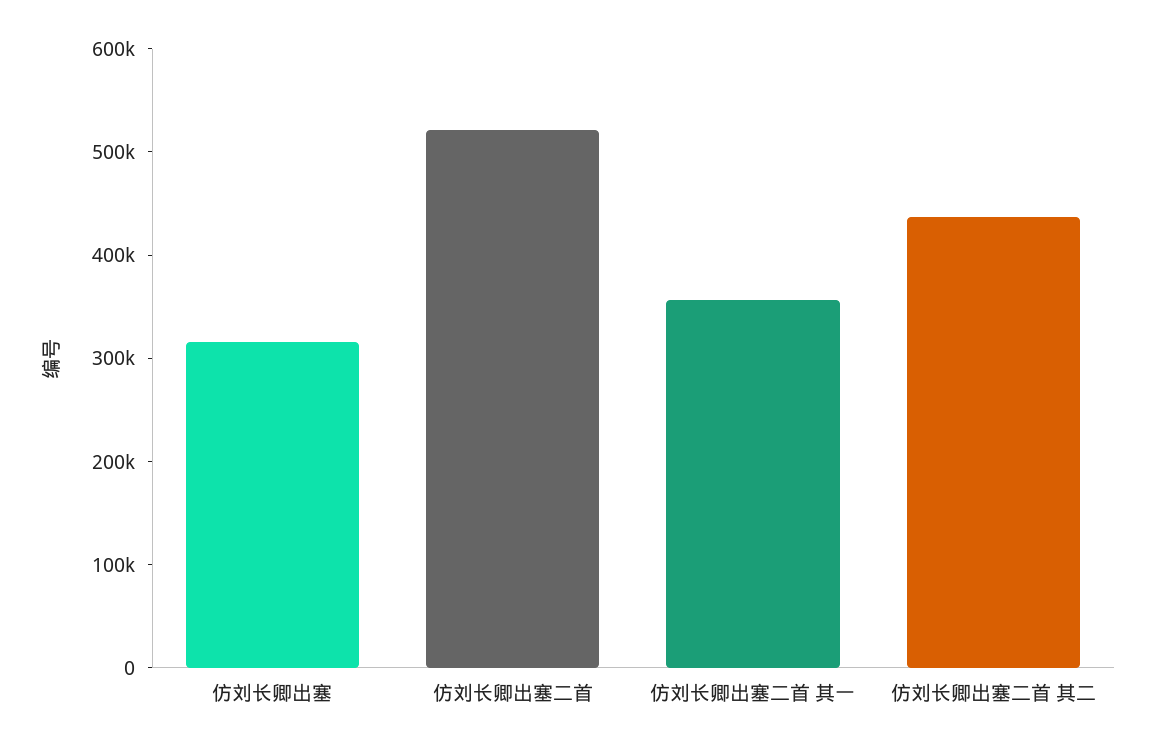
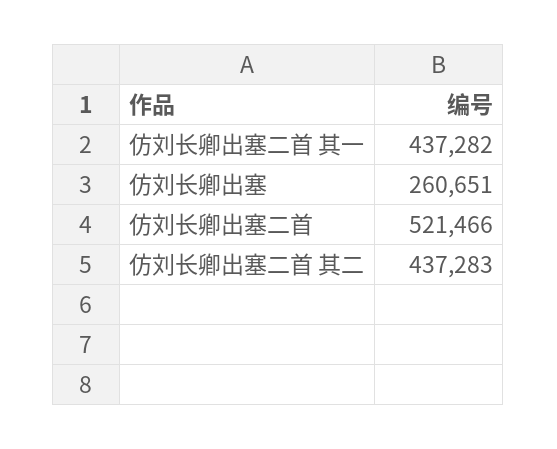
仿刘长卿出塞: 320000 -> 260651
仿刘长卿出塞二首 其一: 360000 -> 437282

